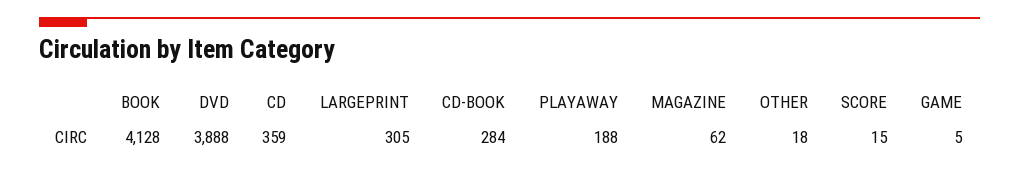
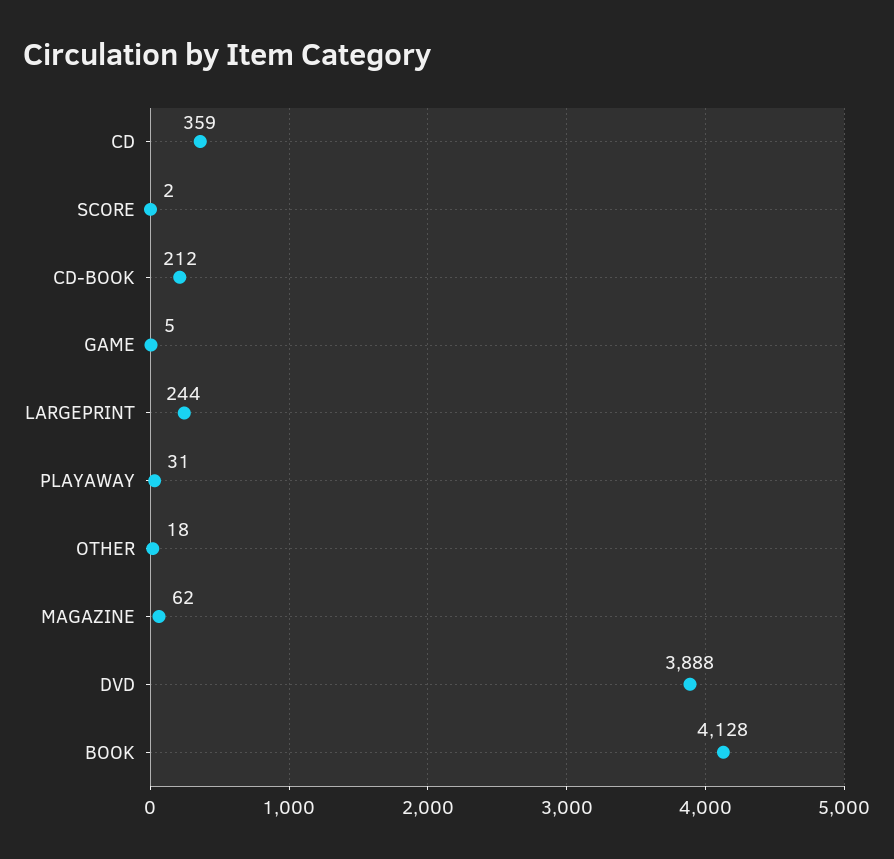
LARGEPRINT: 305 -> 244
CD-BOOK: 284 -> 212
PLAYAWAY: 188 -> 31
SCORE: 15 -> 2

